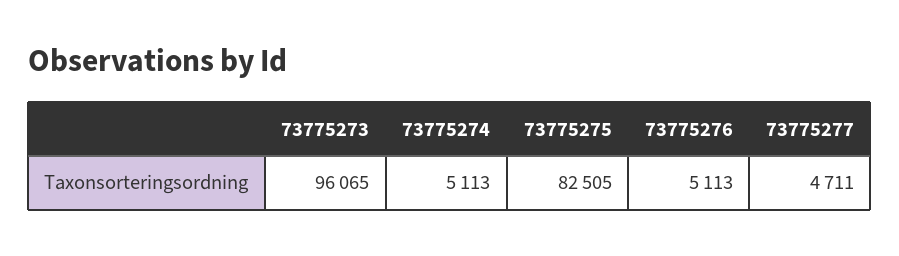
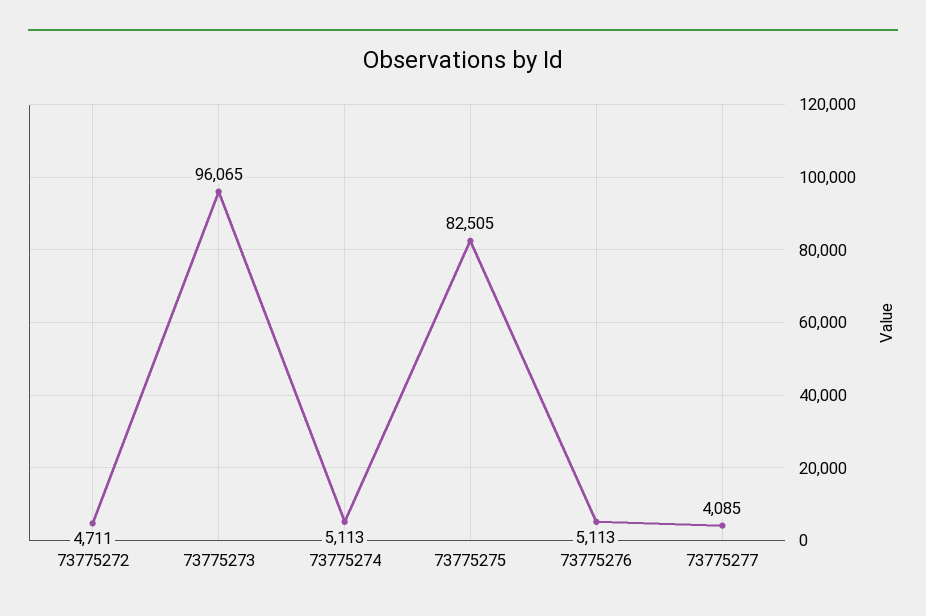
73775277: 4711 -> 4085
73775272: none -> 4711

